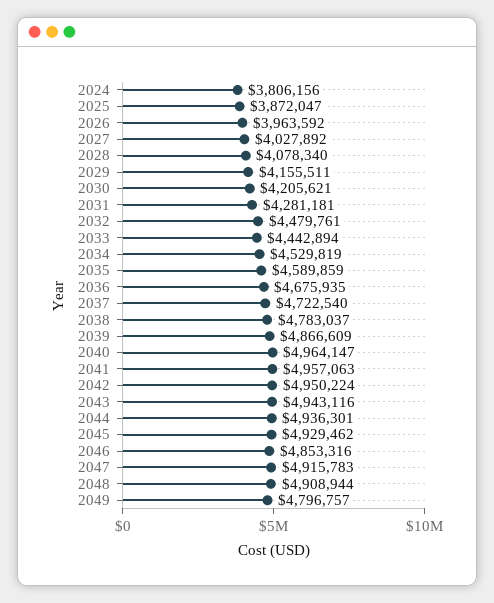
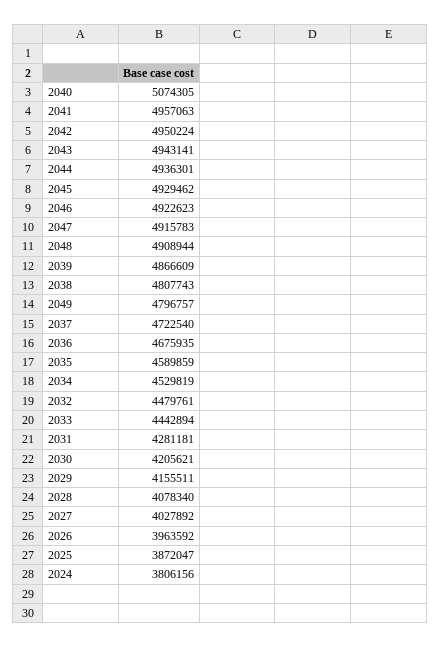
2038: 4783037 -> 4807743
2040: 4964147 -> 5074305
2043: 4943116 -> 4943141
2046: 4853316 -> 4922623

